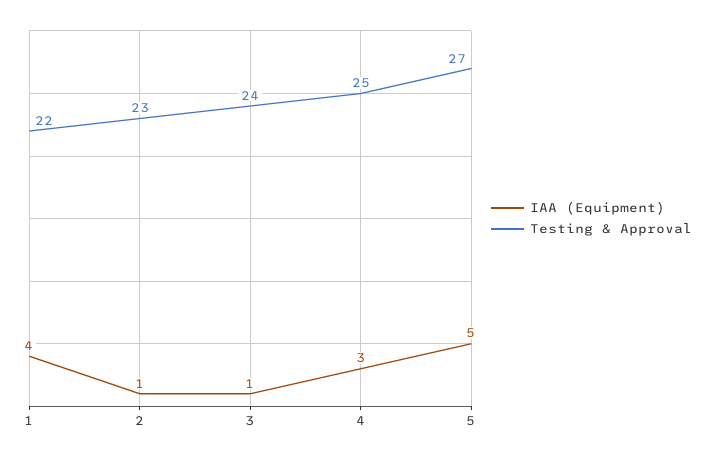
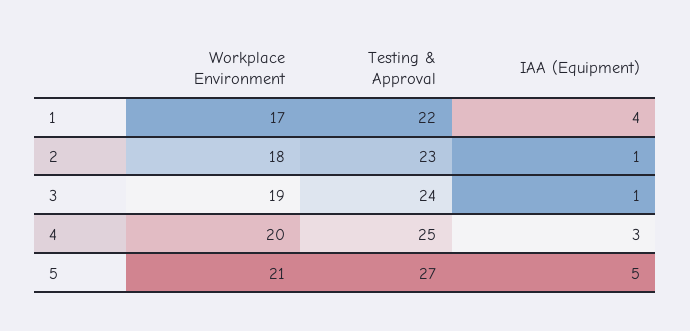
Workplace Environment, 1: none -> 17
Workplace Environment, 2: none -> 18
Workplace Environment, 3: none -> 19
Workplace Environment, 4: none -> 20
Workplace Environment, 5: none -> 21

